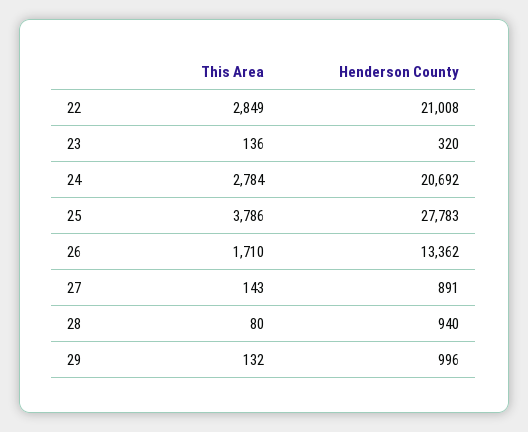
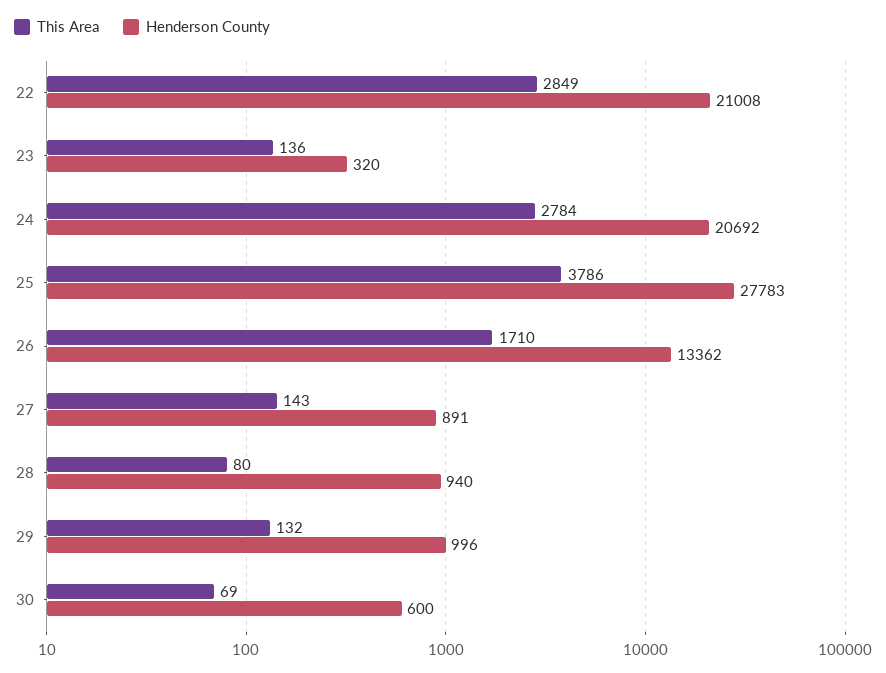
This Area, 30: none -> 69
Henderson County, 30: none -> 600

